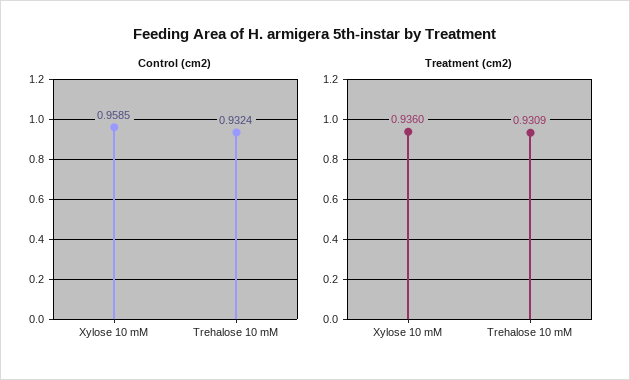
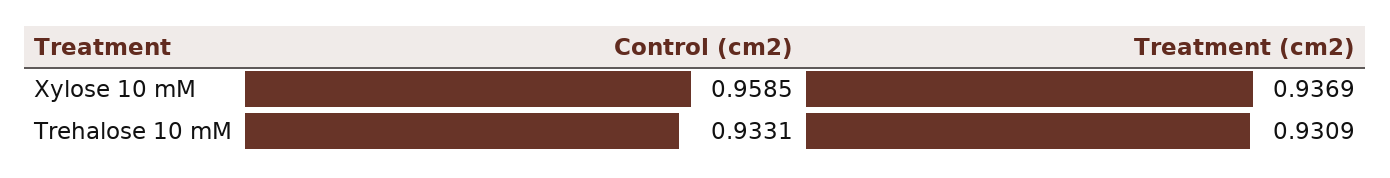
Control (cm2), Trehalose 10 mM: 0.9324 -> 0.9331
Treatment (cm2), Xylose 10 mM: 0.936 -> 0.9369

